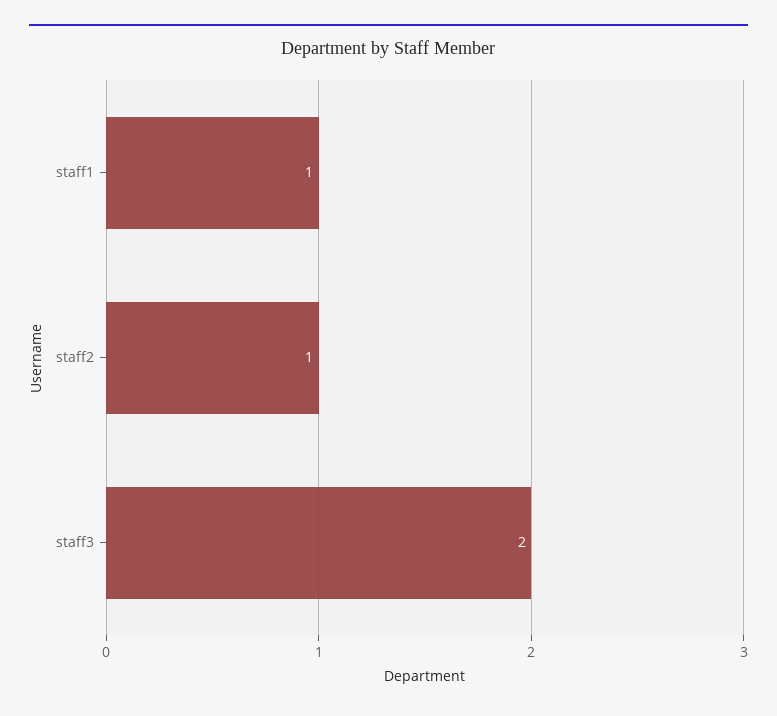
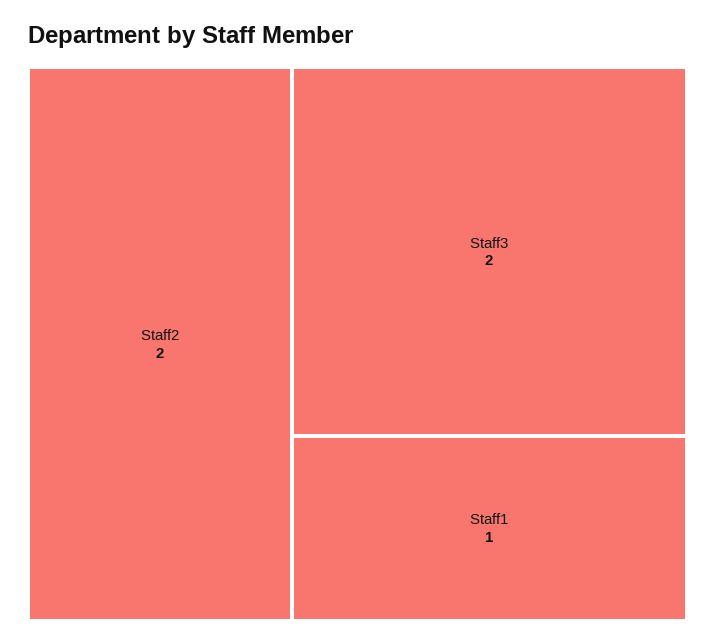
staff2: 1 -> 2

